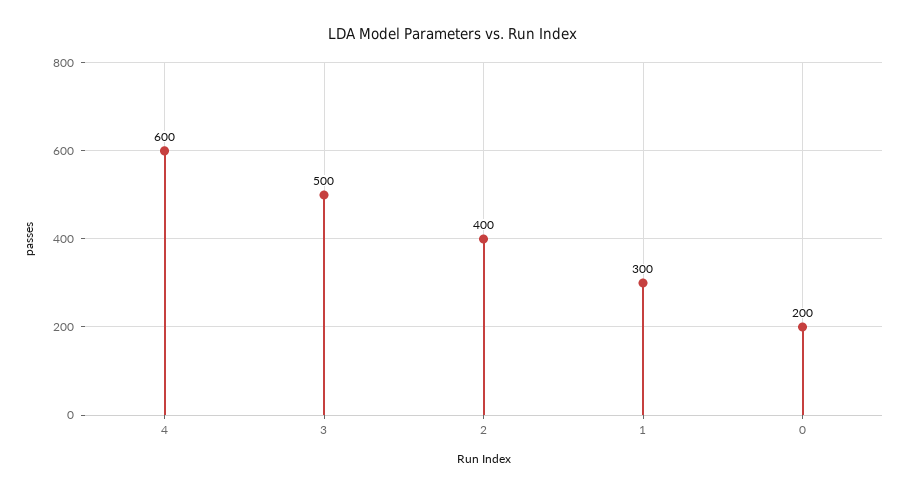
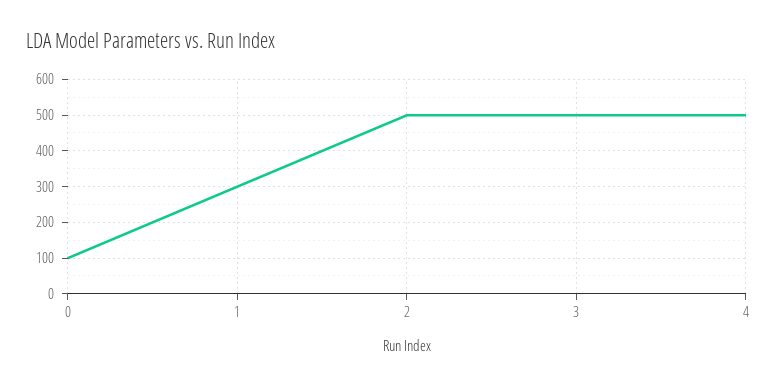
4: 600 -> 500
2: 400 -> 500
0: 200 -> 100

